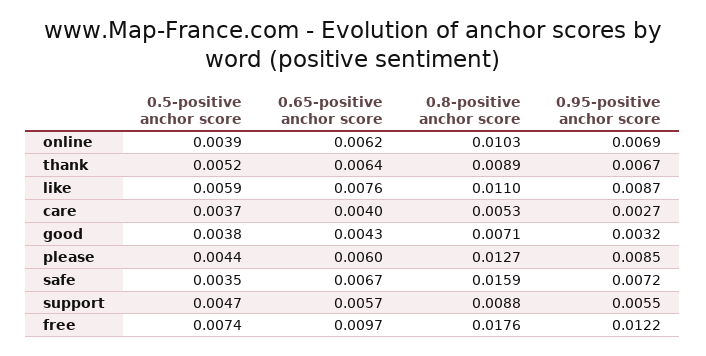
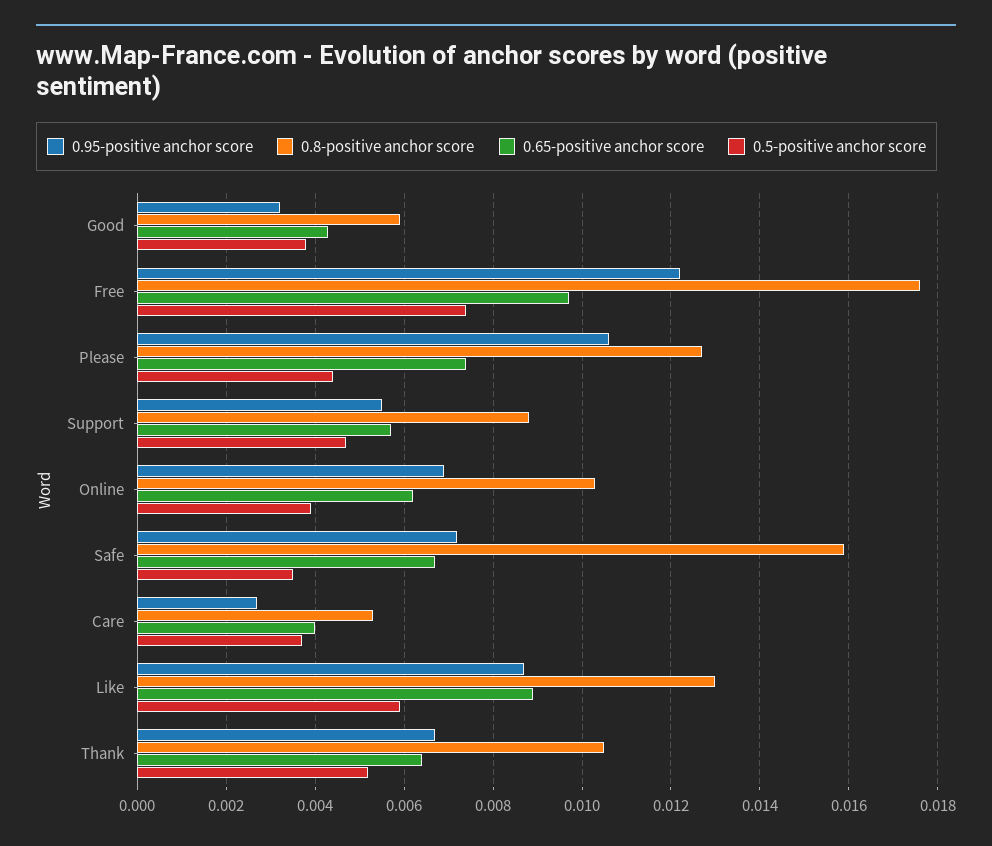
0.8-positive anchor score, thank: 0.0089 -> 0.0105
0.65-positive anchor score, like: 0.0076 -> 0.009
0.8-positive anchor score, like: 0.011 -> 0.013
0.8-positive anchor score, good: 0.0071 -> 0.006
0.65-positive anchor score, please: 0.006 -> 0.0075
0.95-positive anchor score, please: 0.0085 -> 0.0105

